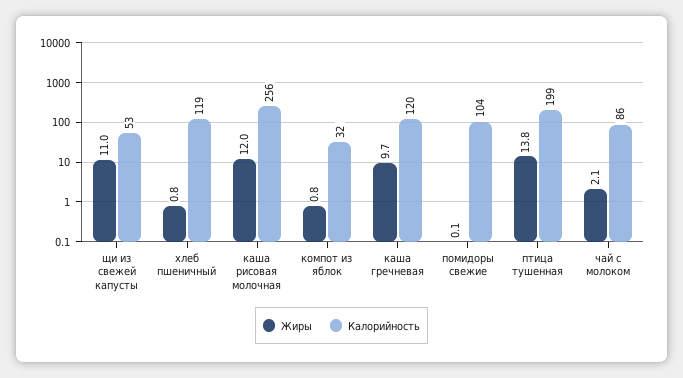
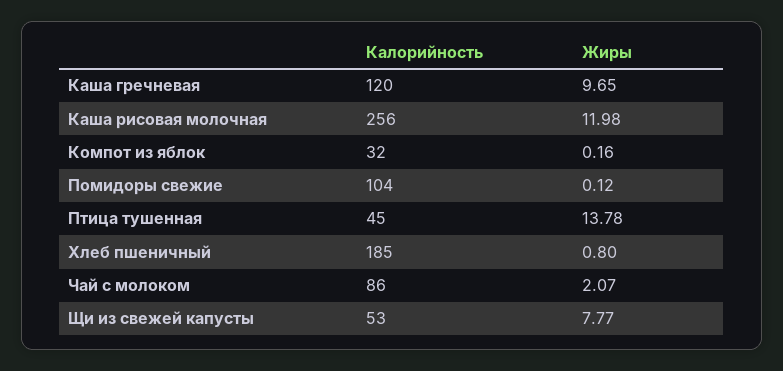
Жиры, щи из свежей капусты: 11 -> 7.77
Калорийность, хлеб пшеничный: 119 -> 185
Жиры, компот из яблок: 0.8 -> 0.16
Калорийность, птица тушенная: 199 -> 45

